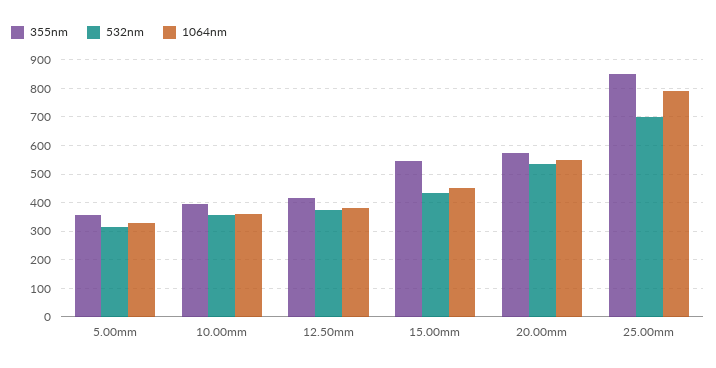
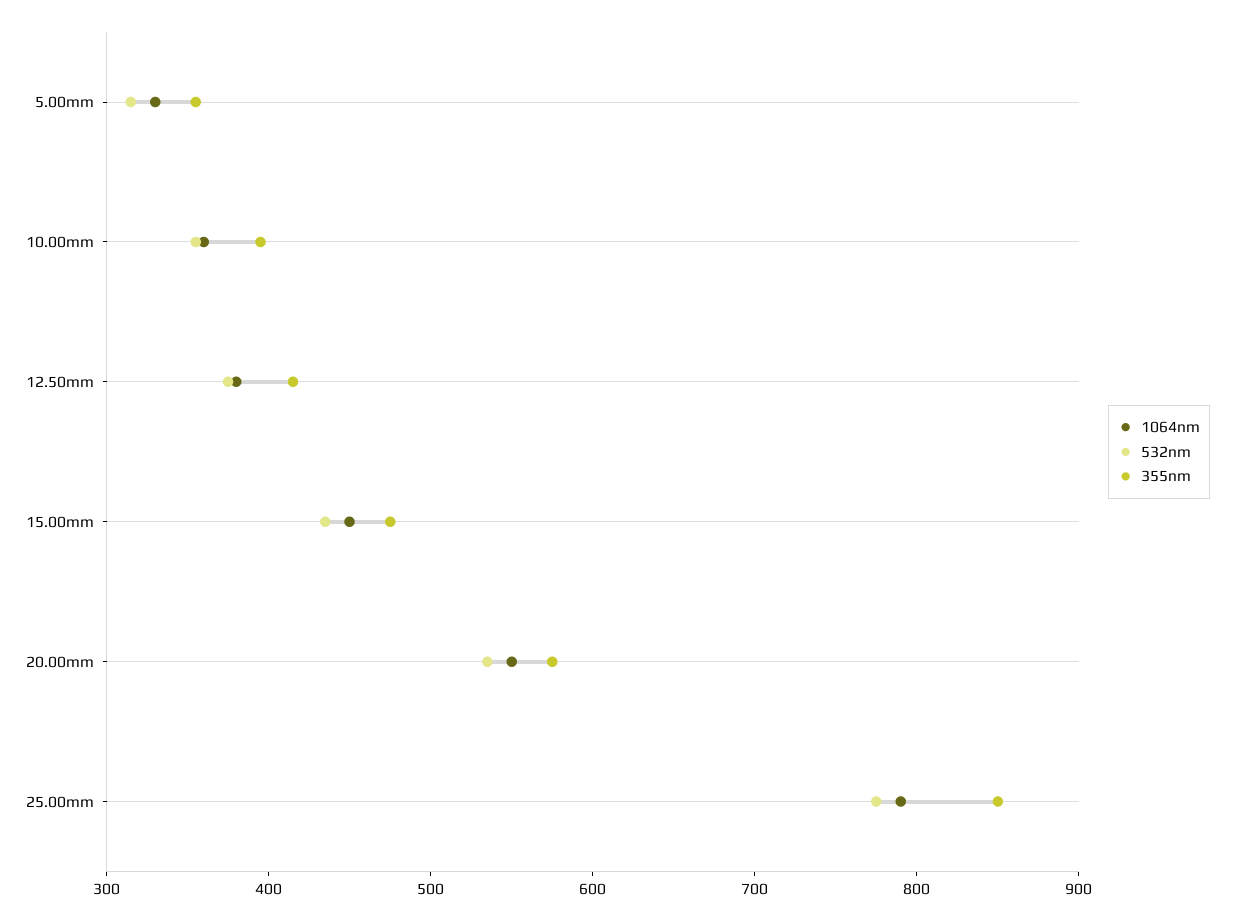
355nm, 15.00mm: 550 -> 480
532nm, 25.00mm: 700 -> 780

